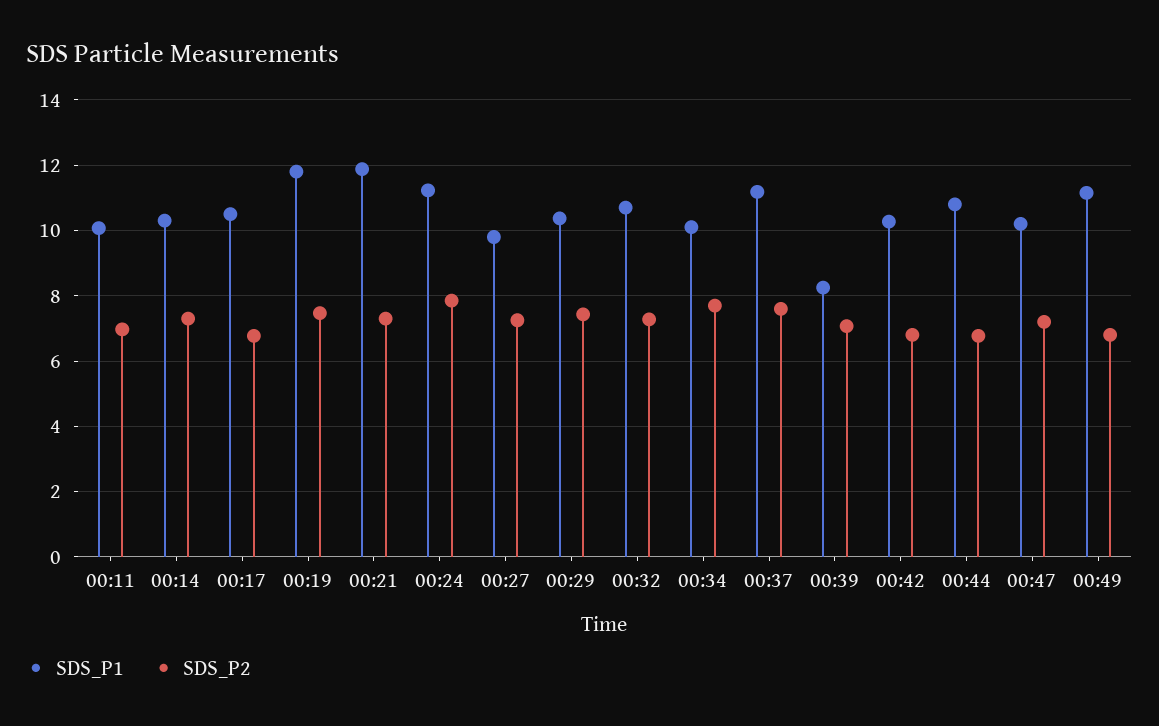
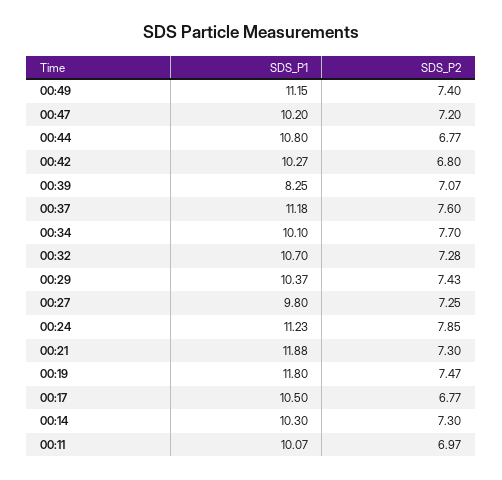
SDS_P2, 00:49: 6.8 -> 7.4

